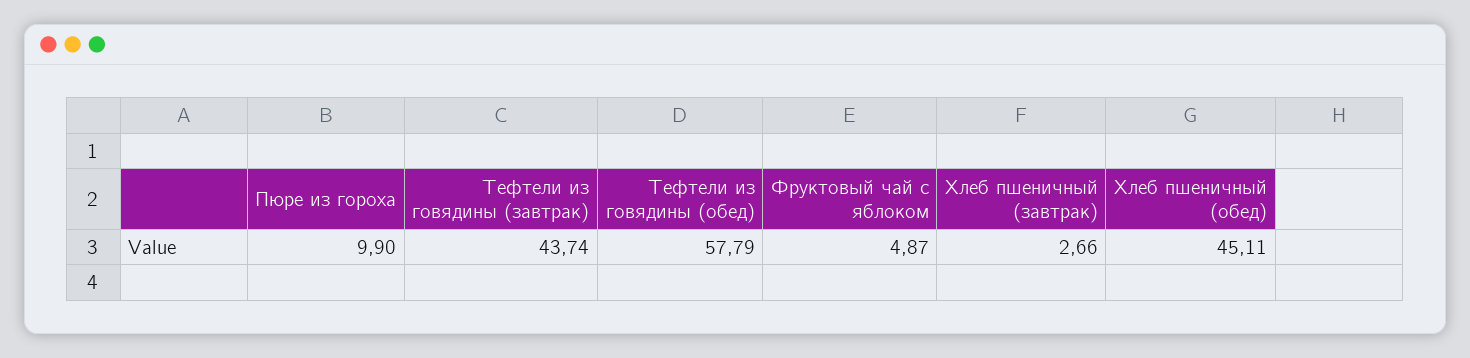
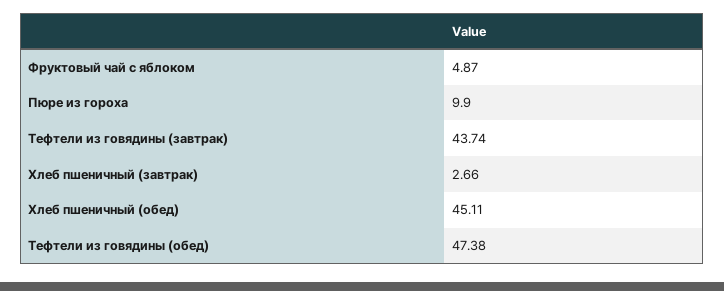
Тефтели из говядины (обед): 57.79 -> 47.38

